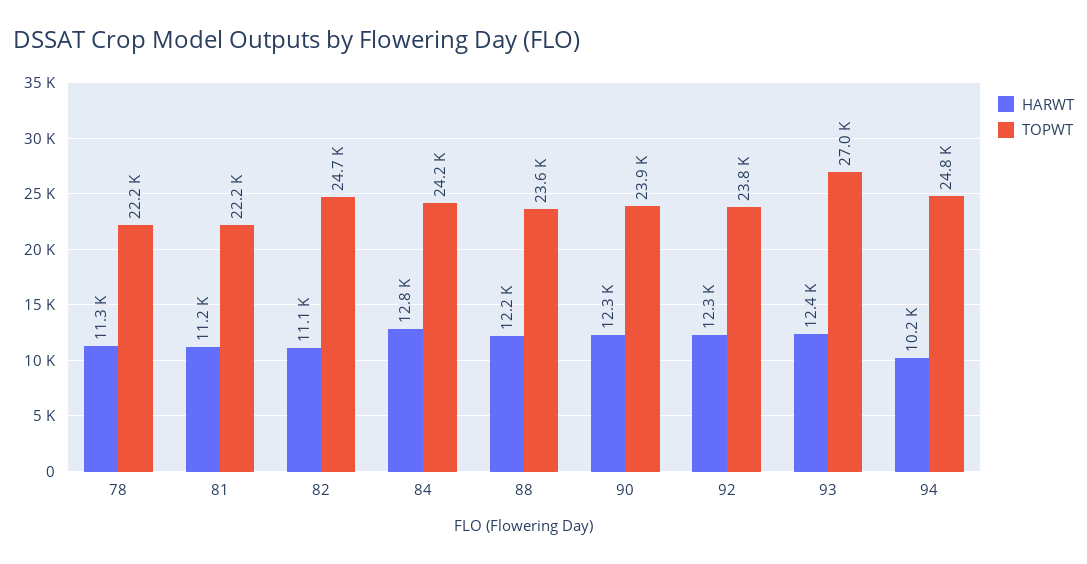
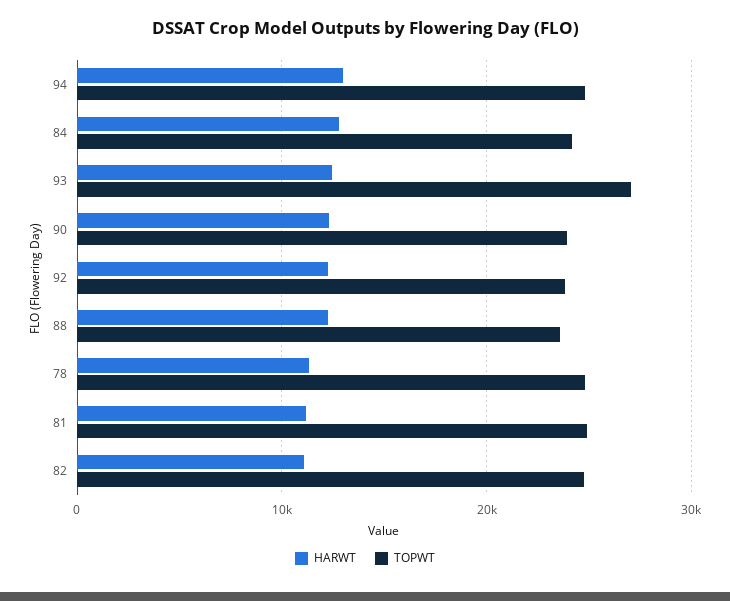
TOPWT, 78: 22200 -> 25000
TOPWT, 81: 22200 -> 25000
HARWT, 94: 10200 -> 13000

